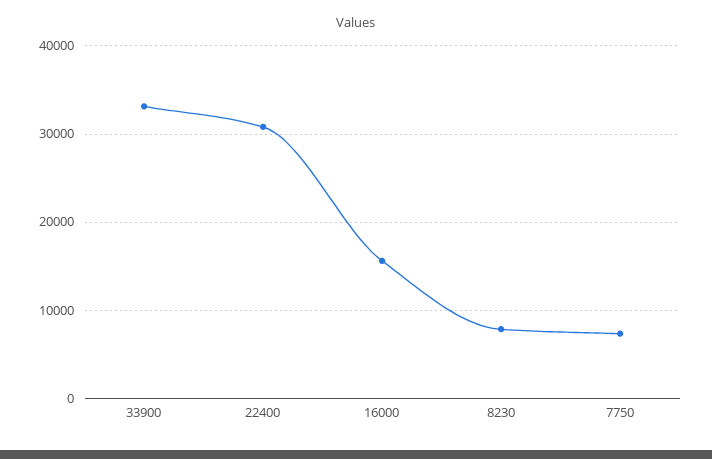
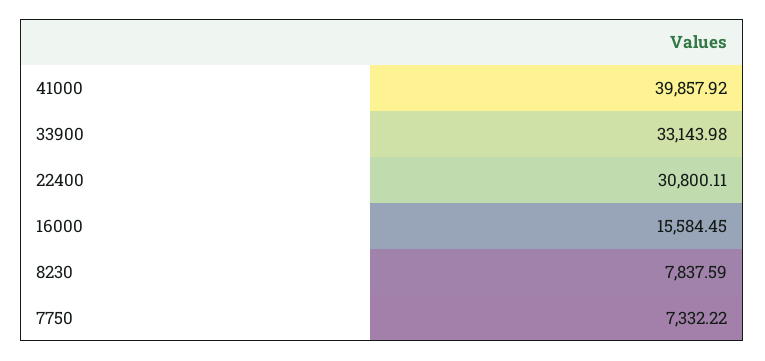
41000: none -> 39857.92

